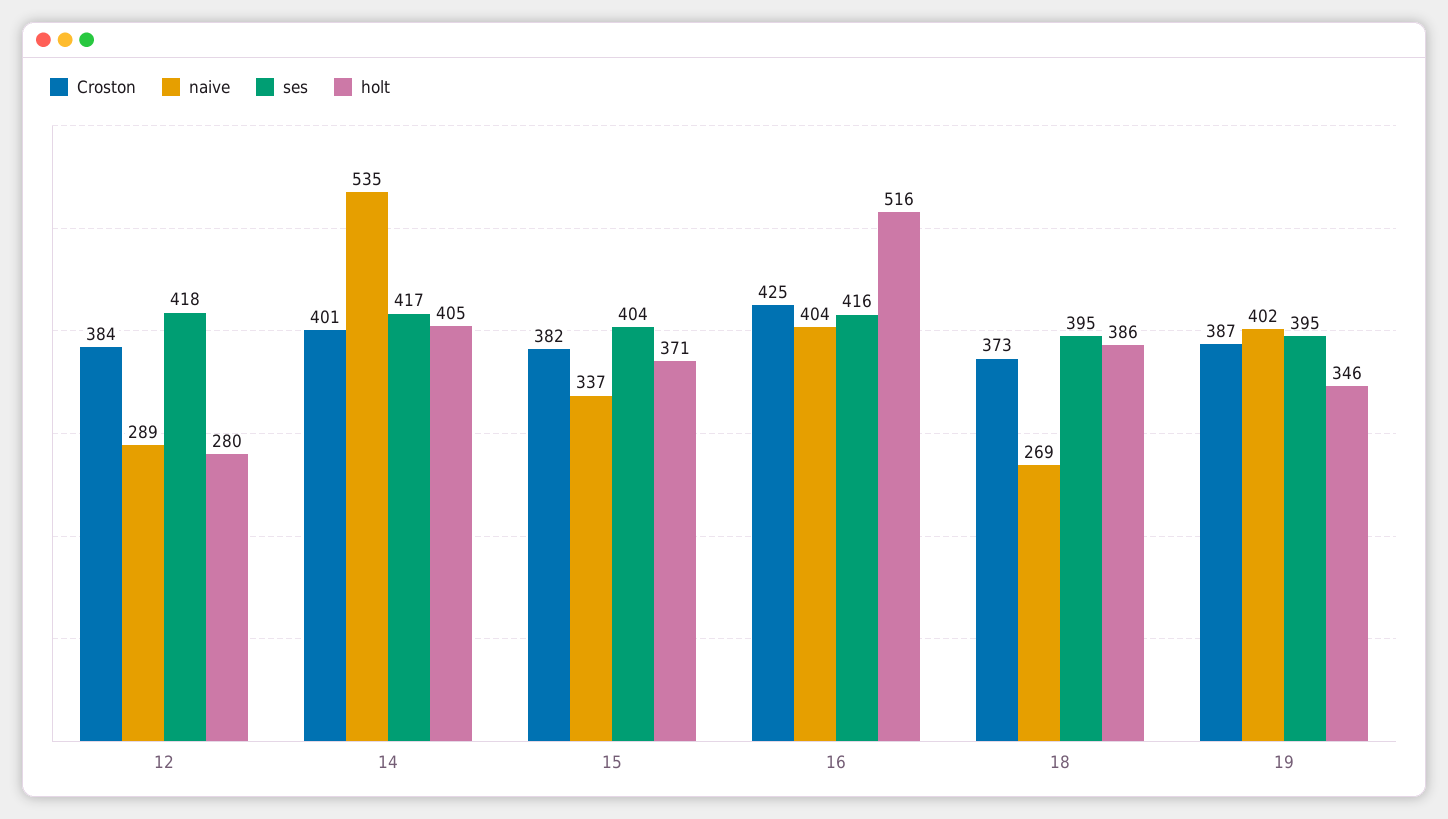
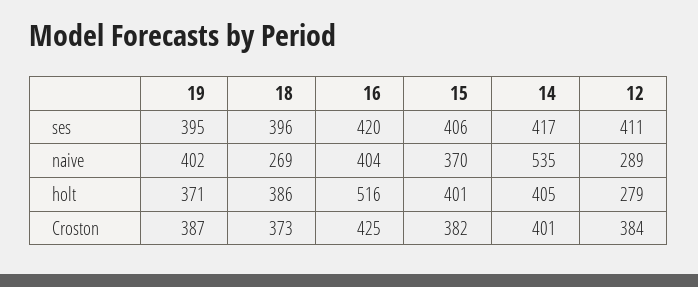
ses, 12: 418 -> 411
holt, 12: 280 -> 279
naive, 15: 337 -> 370
ses, 15: 404 -> 406
holt, 15: 371 -> 401
ses, 16: 416 -> 420
ses, 18: 395 -> 396
holt, 19: 346 -> 371

